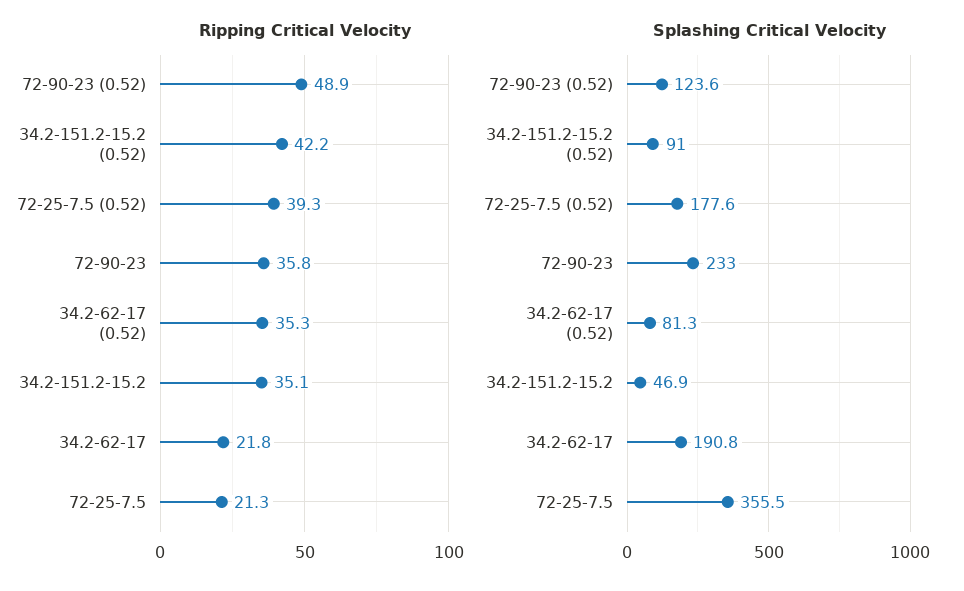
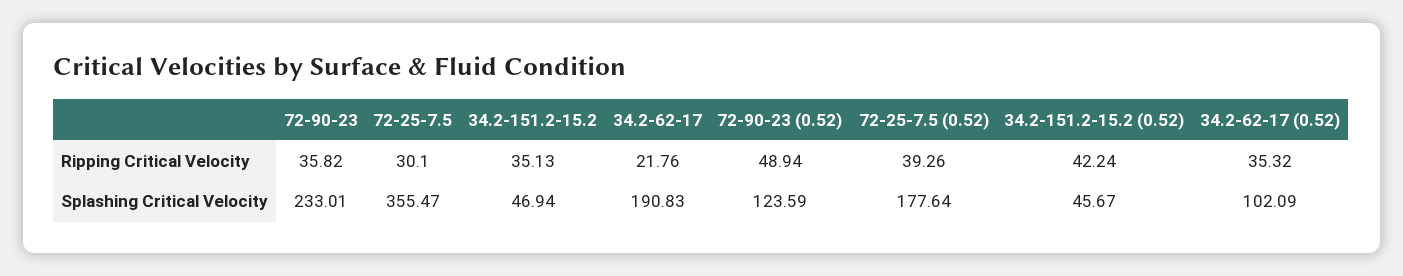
Ripping Critical Velocity, 72-25-7.5: 21.3 -> 30.1
Splashing Critical Velocity, 34.2-151.2-15.2 (0.52): 91 -> 45.67
Splashing Critical Velocity, 34.2-62-17 (0.52): 81.3 -> 102.09

